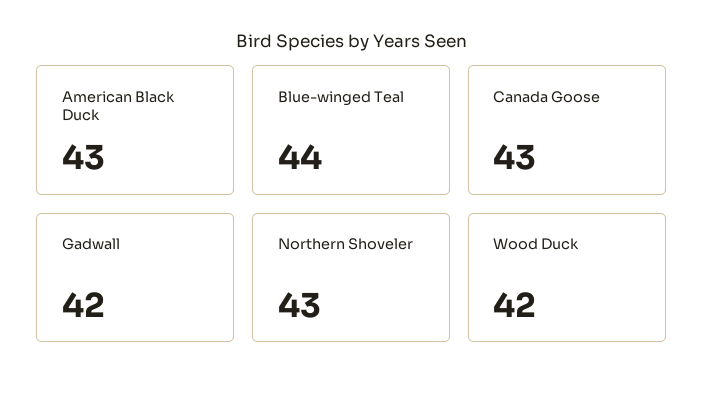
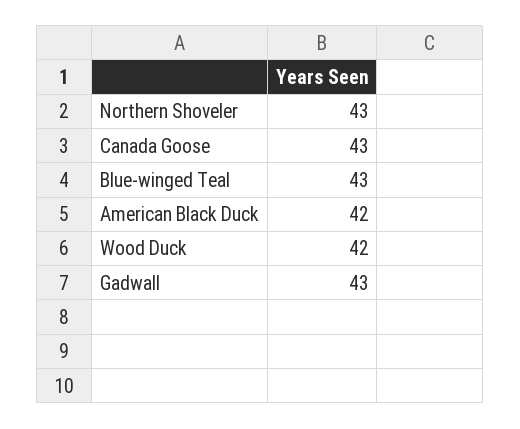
American Black Duck: 43 -> 42
Blue-winged Teal: 44 -> 43
Gadwall: 42 -> 43

